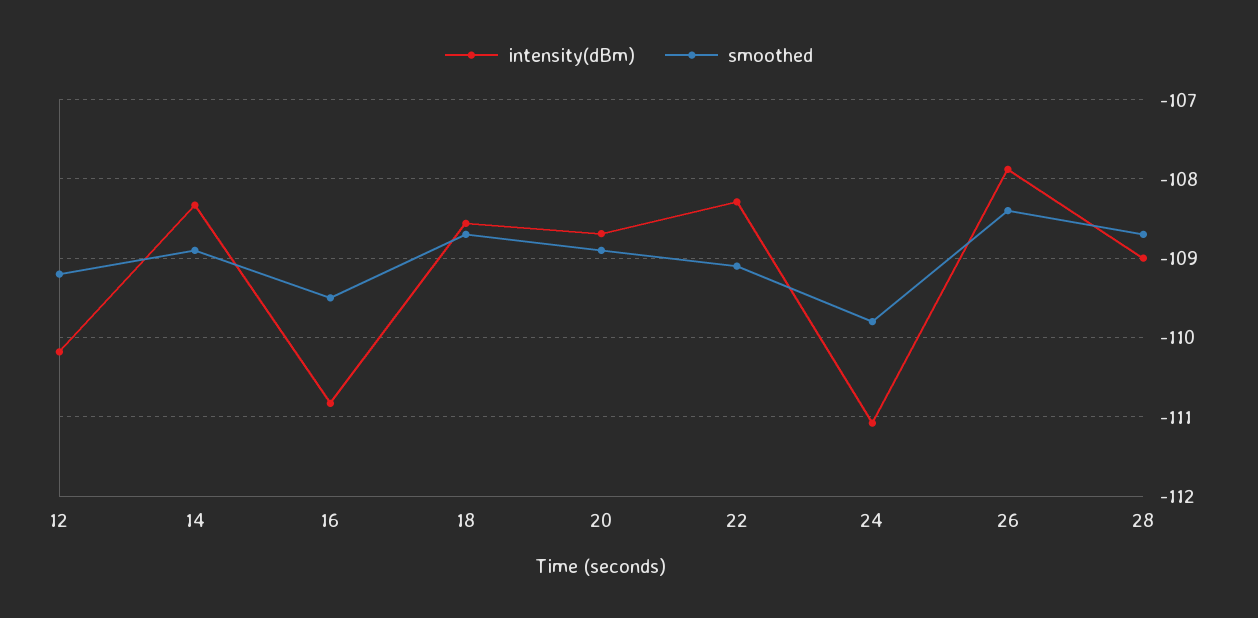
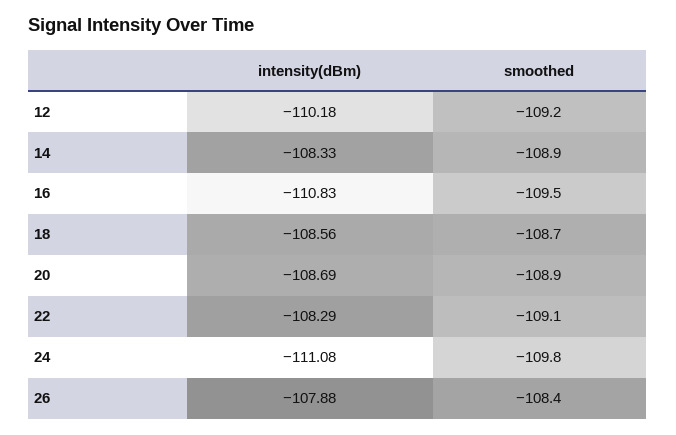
intensity(dBm), 28: -109 -> none
smoothed, 28: -108.7 -> none

